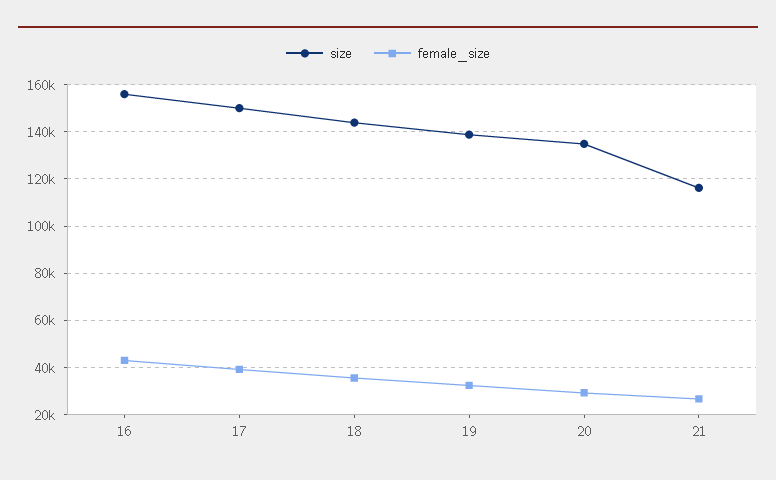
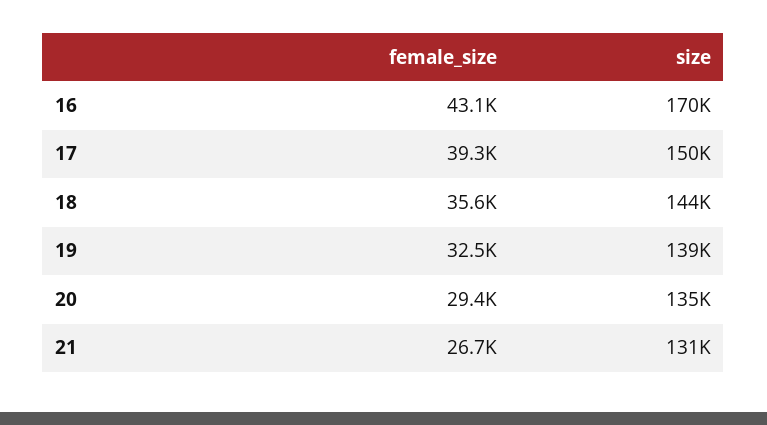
size, 16: 155000 -> 170000
size, 21: 115000 -> 131000

